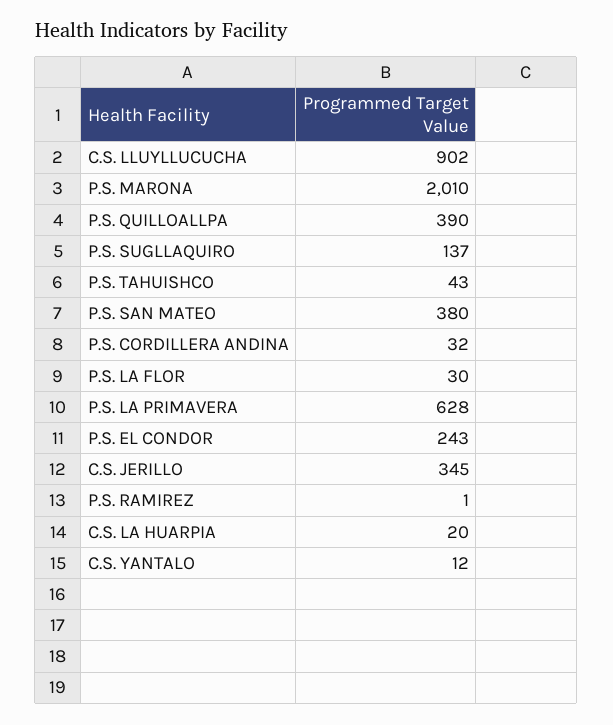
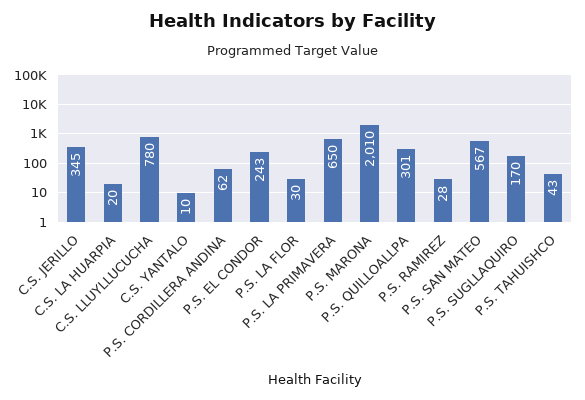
C.S. LLUYLLUCUCHA: 902 -> 780
P.S. QUILLOALLPA: 390 -> 301
P.S. SUGLLAQUIRO: 137 -> 170
P.S. SAN MATEO: 380 -> 567
P.S. CORDILLERA ANDINA: 32 -> 62
P.S. LA PRIMAVERA: 628 -> 650
P.S. RAMIREZ: 1 -> 28
C.S. YANTALO: 12 -> 10

